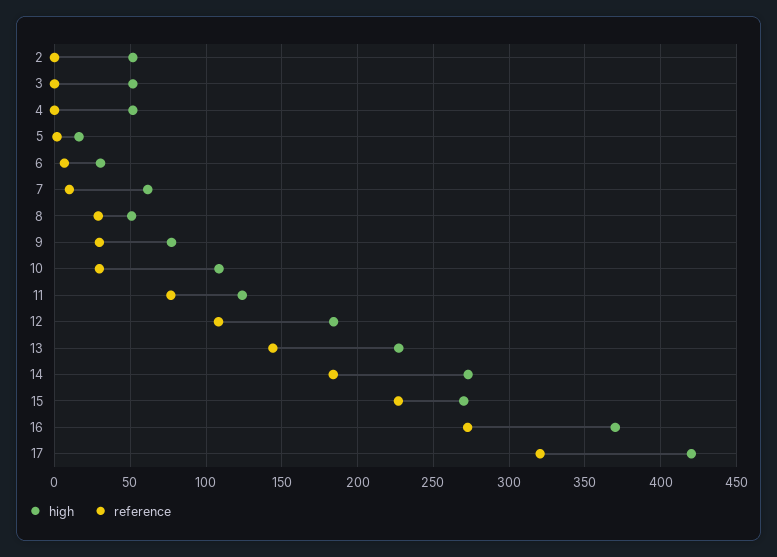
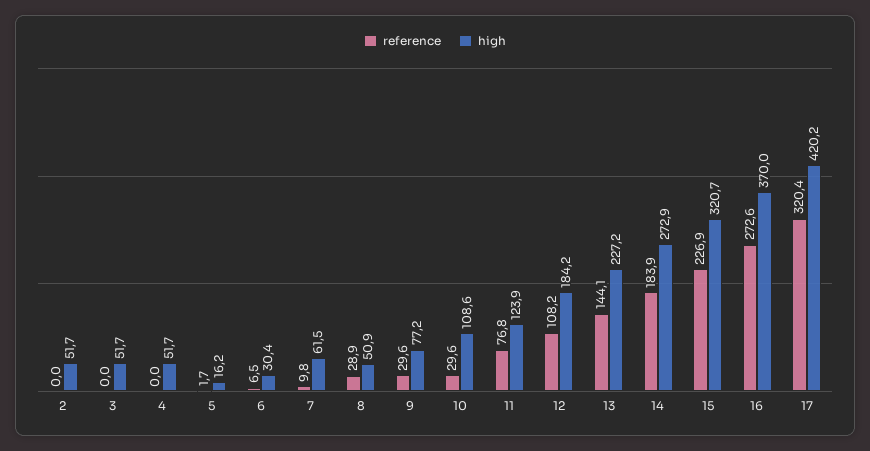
high, 15: 270 -> 320.7

